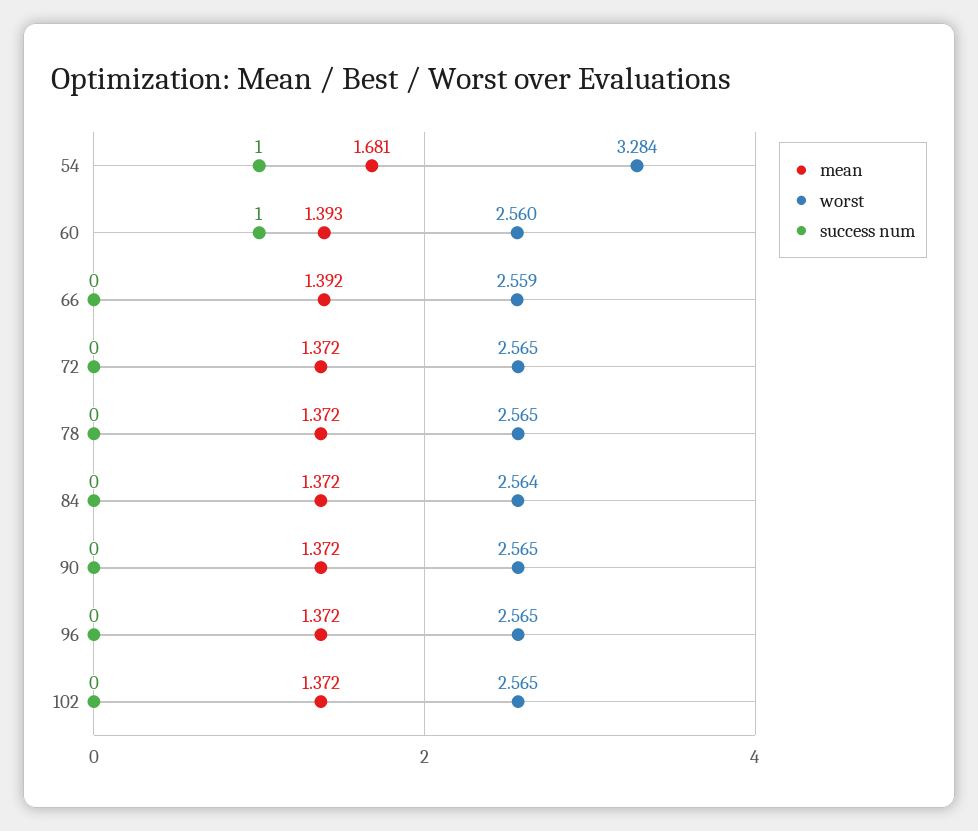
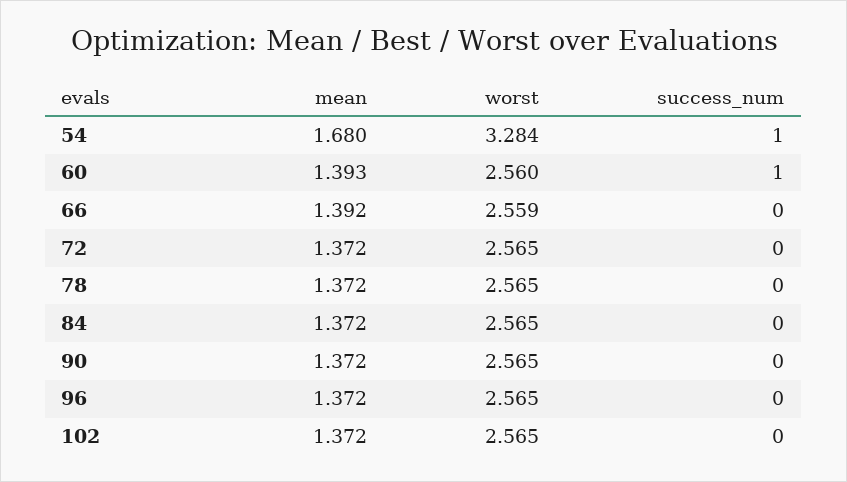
mean, 54: 1.681 -> 1.68
worst, 84: 2.564 -> 2.565

